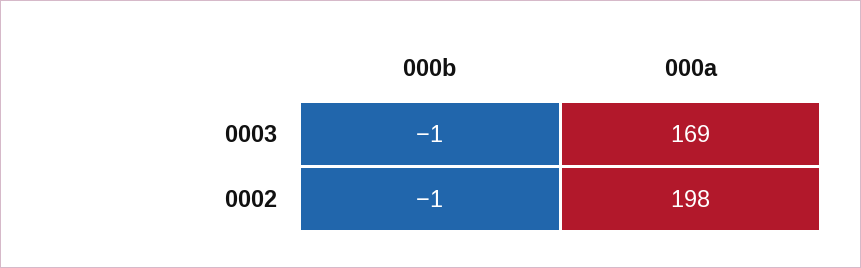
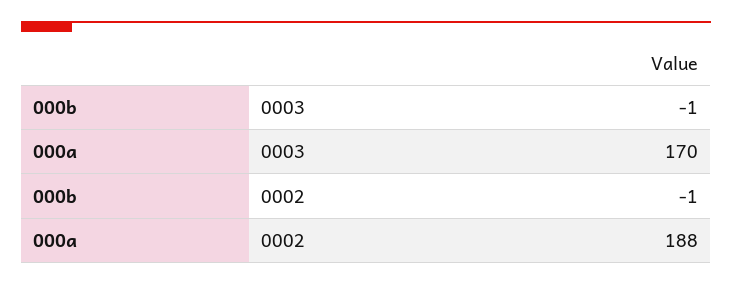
000a, 0003: 169 -> 170
000a, 0002: 198 -> 188

